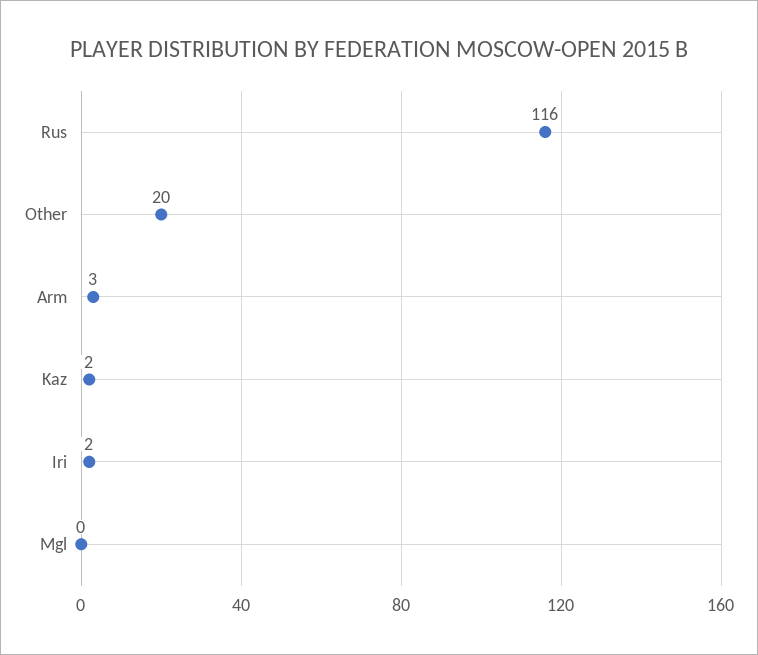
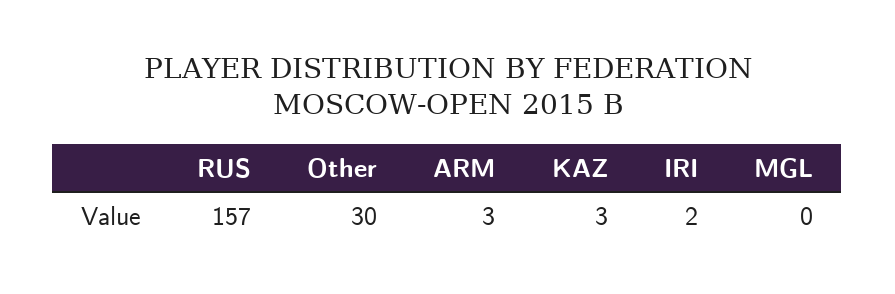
Rus: 116 -> 157
Other: 20 -> 30
Kaz: 2 -> 3

